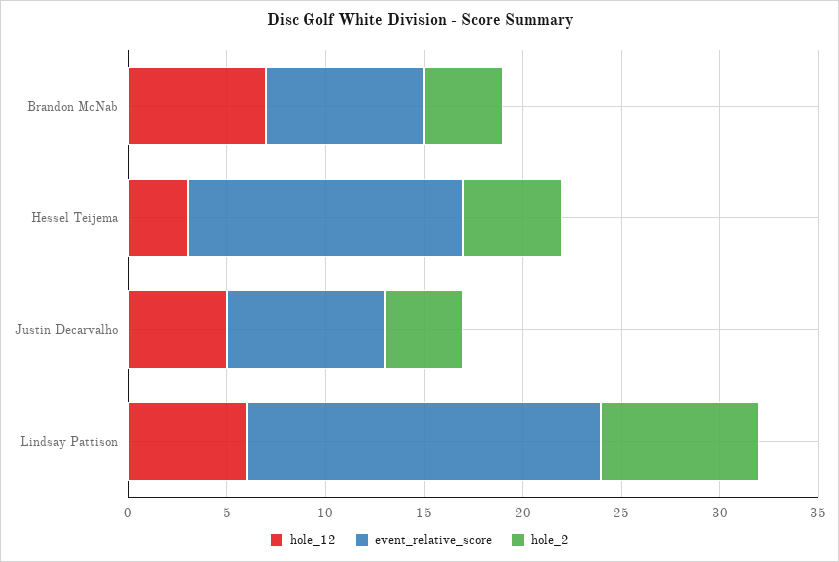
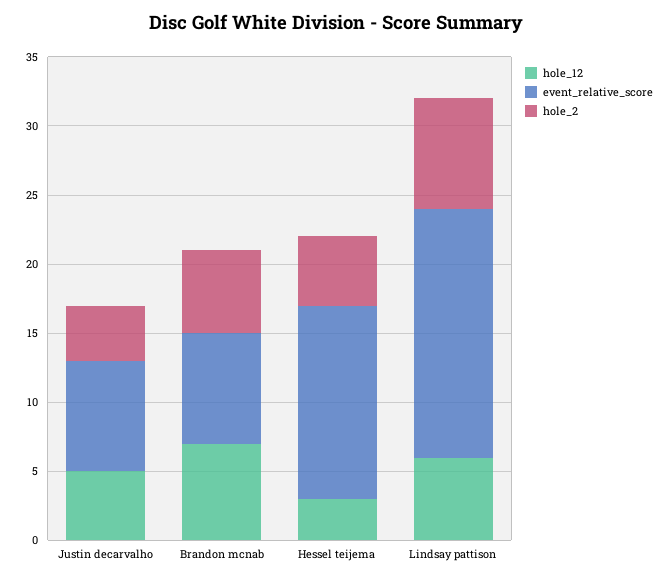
hole_2, Brandon McNab: 4 -> 6

